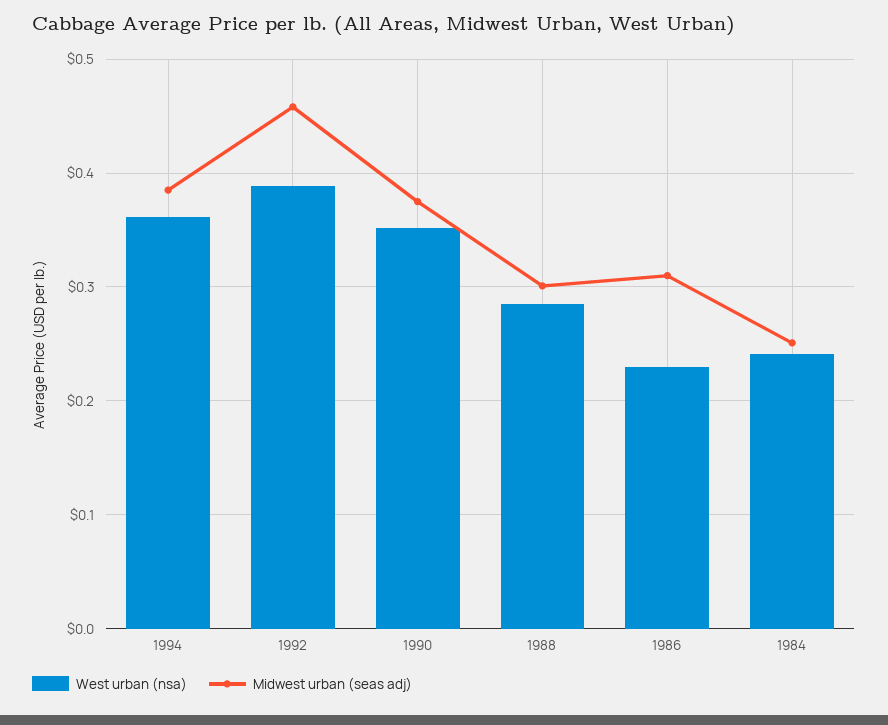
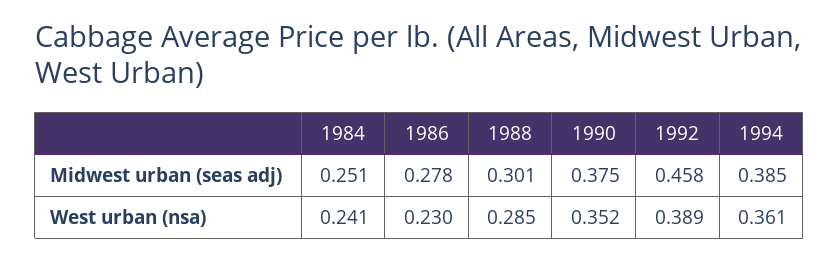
Midwest urban (seas adj), 1986: 0.31 -> 0.278

